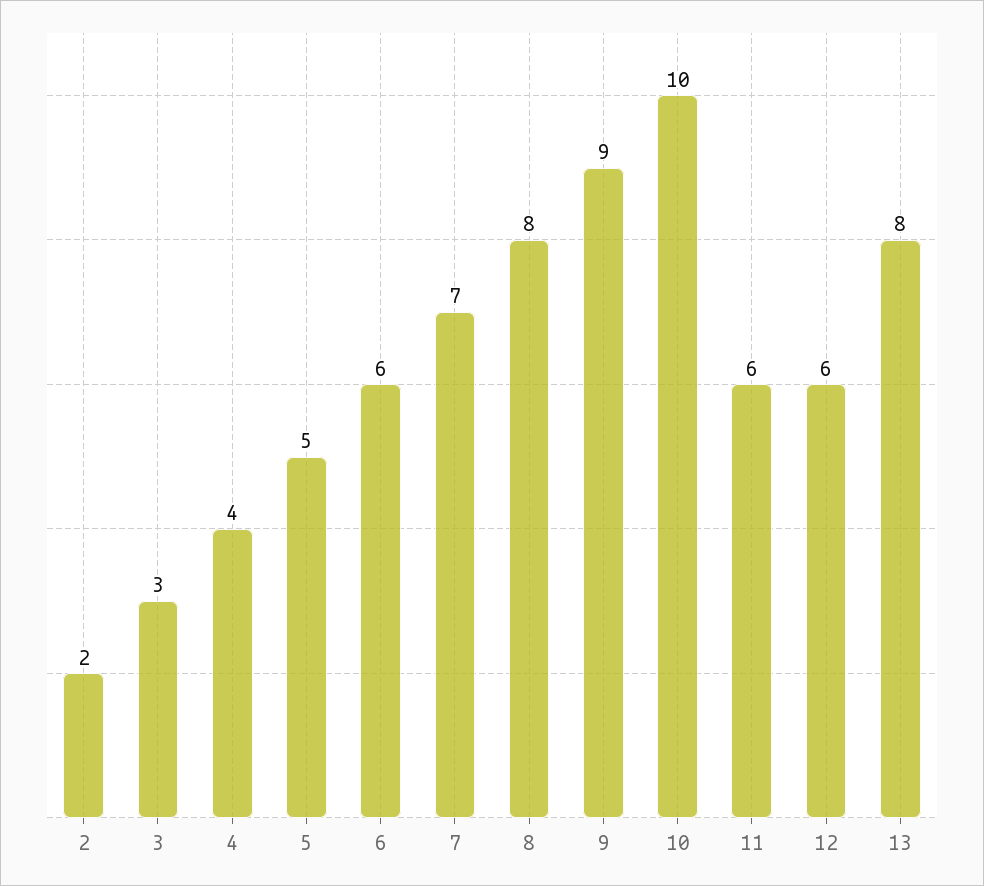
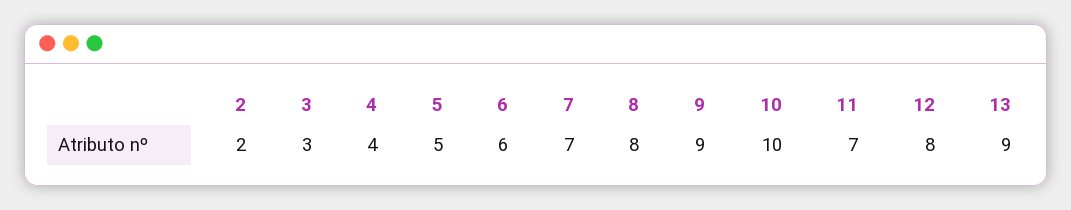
11: 6 -> 7
12: 6 -> 8
13: 8 -> 9

